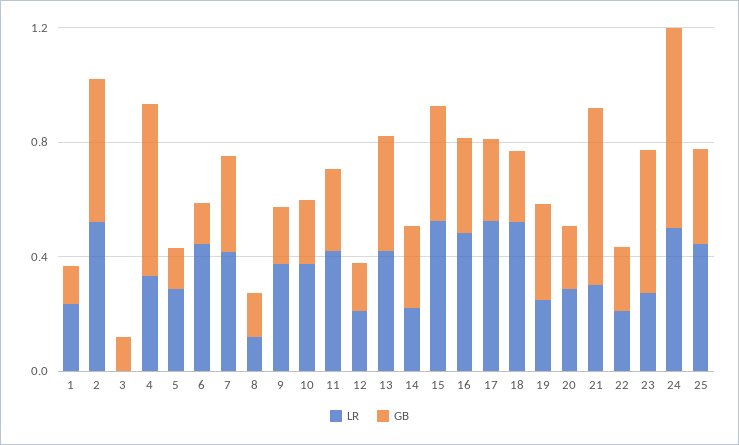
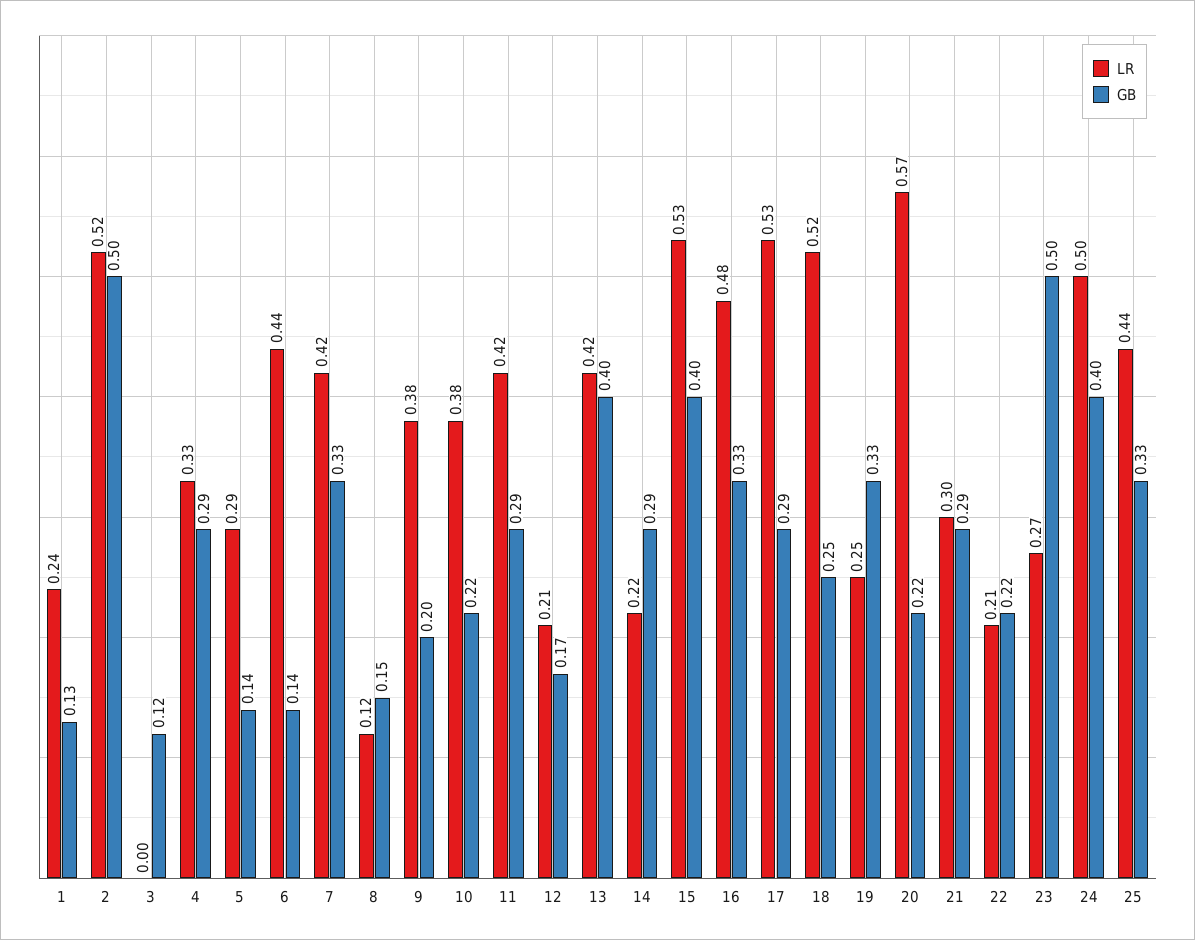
GB, 4: 0.6 -> 0.29
LR, 20: 0.3 -> 0.57
GB, 21: 0.6 -> 0.29
GB, 24: 0.7 -> 0.4

